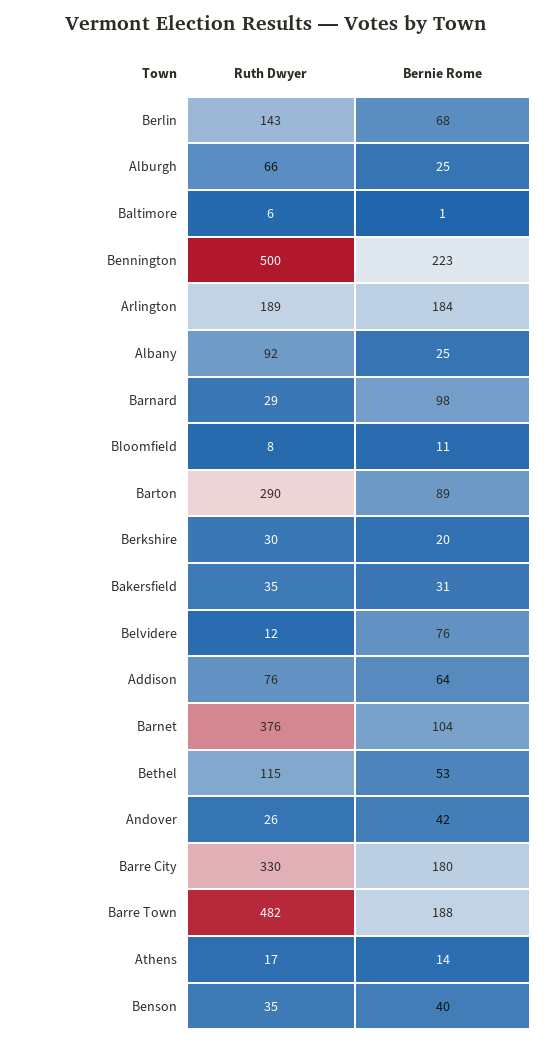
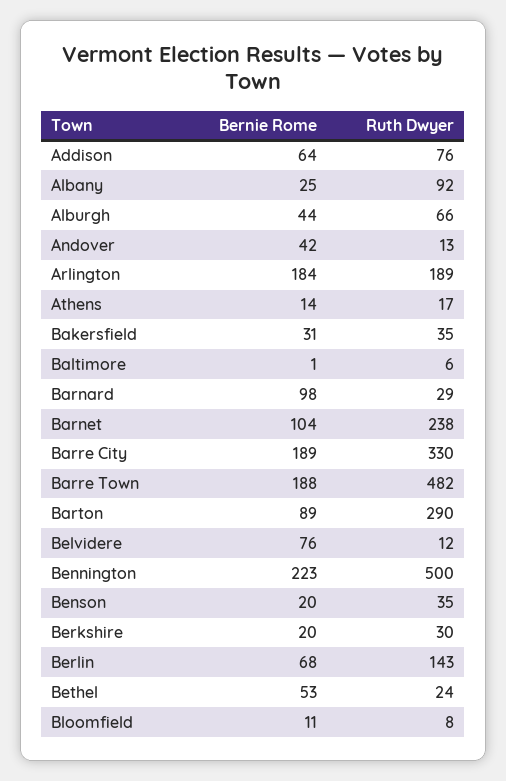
Bernie Rome, Alburgh: 25 -> 44
Ruth Dwyer, Barnet: 376 -> 238
Ruth Dwyer, Bethel: 115 -> 24
Ruth Dwyer, Andover: 26 -> 13
Bernie Rome, Barre City: 180 -> 189
Bernie Rome, Benson: 40 -> 20

